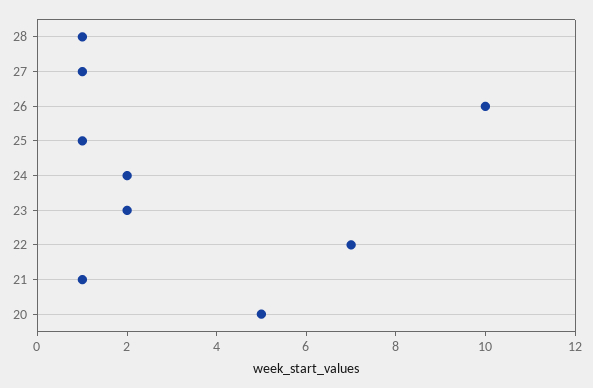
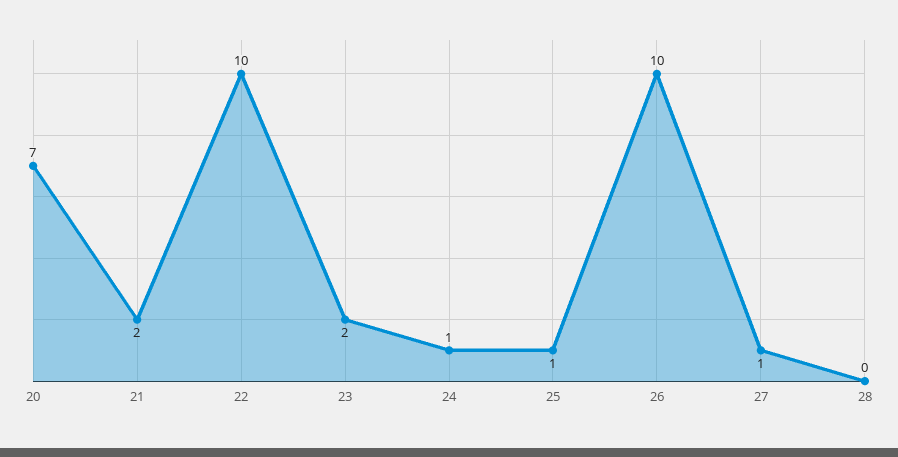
28: 1 -> 0
24: 2 -> 1
22: 7 -> 10
21: 1 -> 2
20: 5 -> 7

